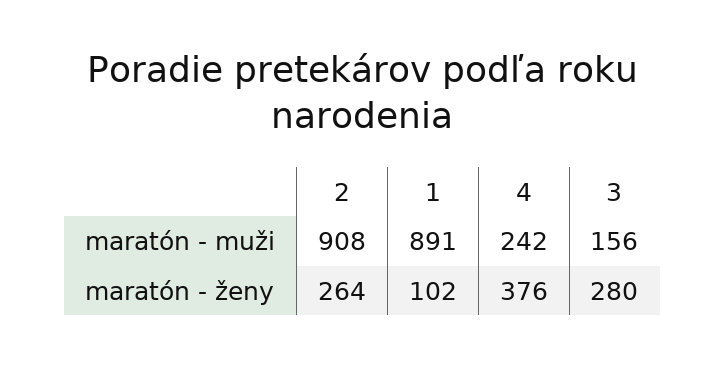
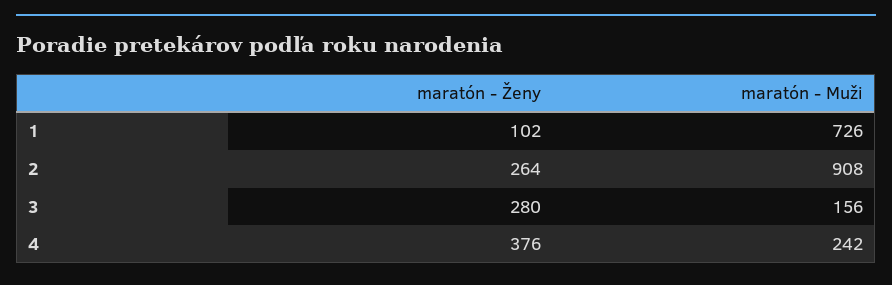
1, maratón - muži: 891 -> 726

